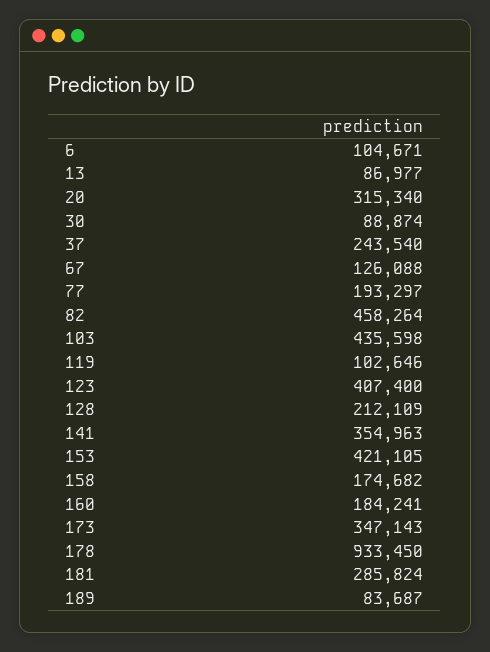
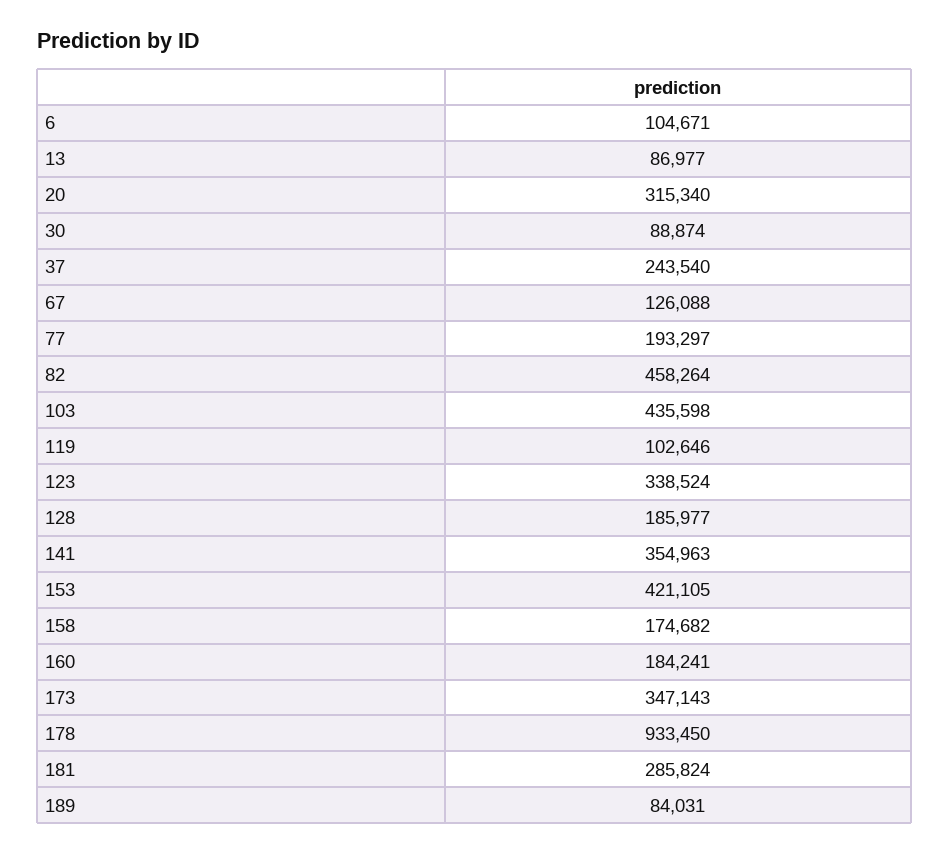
123: 407400 -> 338524
128: 212109 -> 185977
189: 83687 -> 84031

